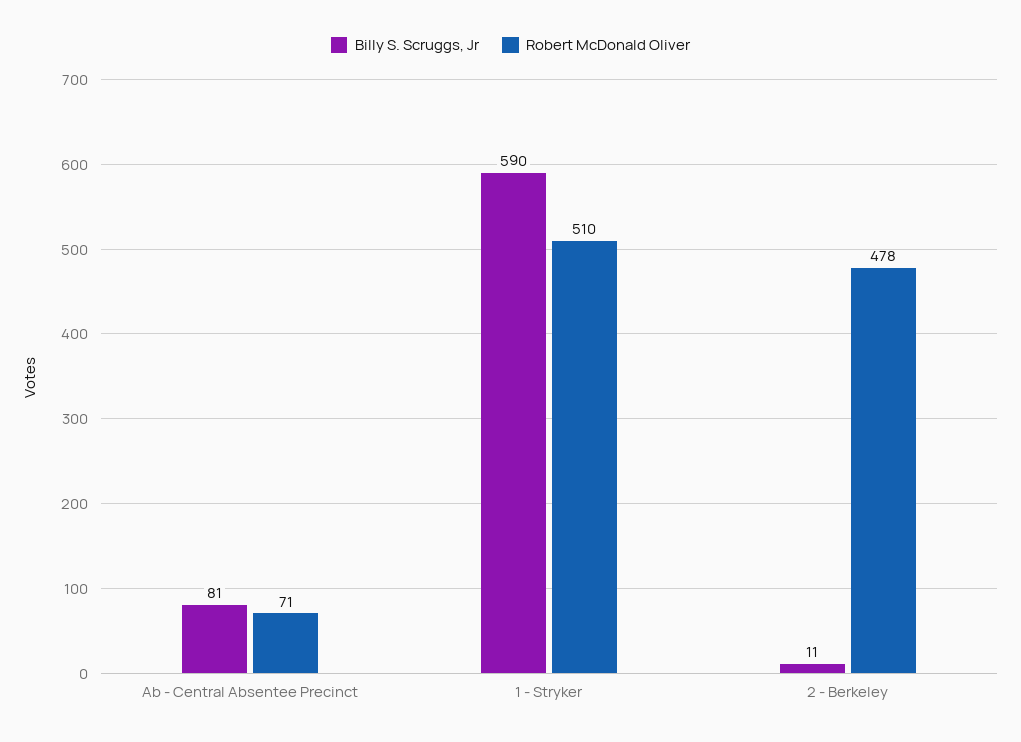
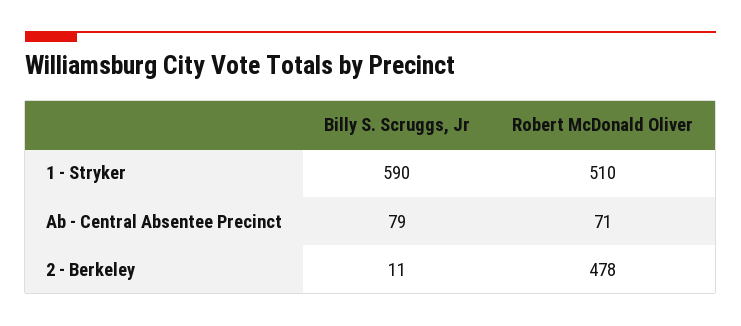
Billy S. Scruggs, Jr, Ab - Central Absentee Precinct: 81 -> 79

